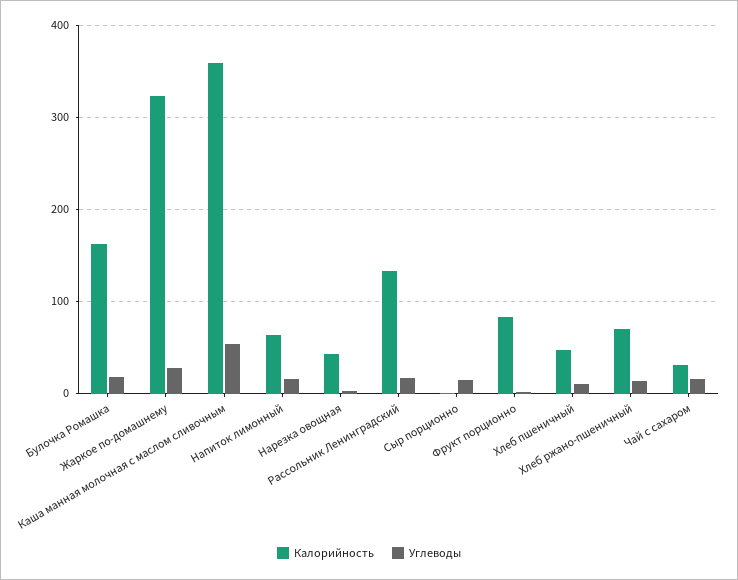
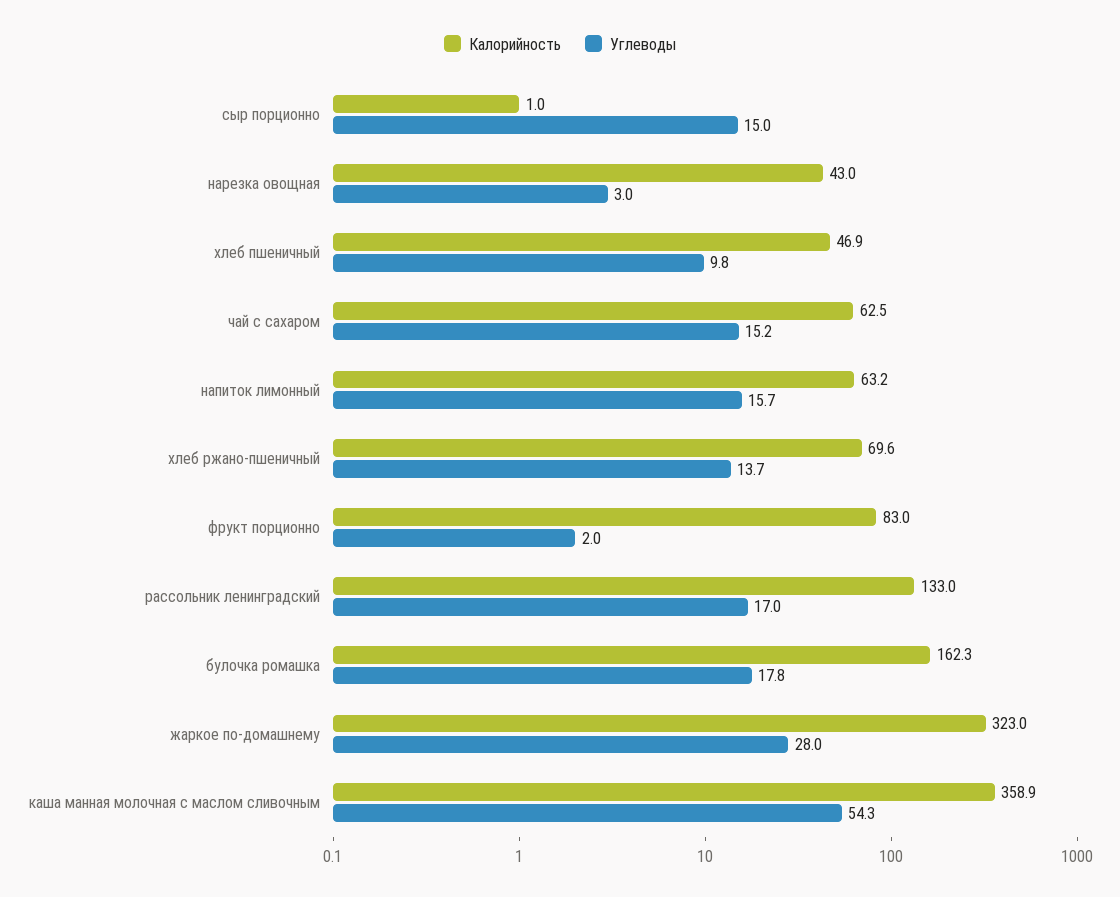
Калорийность, Чай с сахаром: 30 -> 62.5

